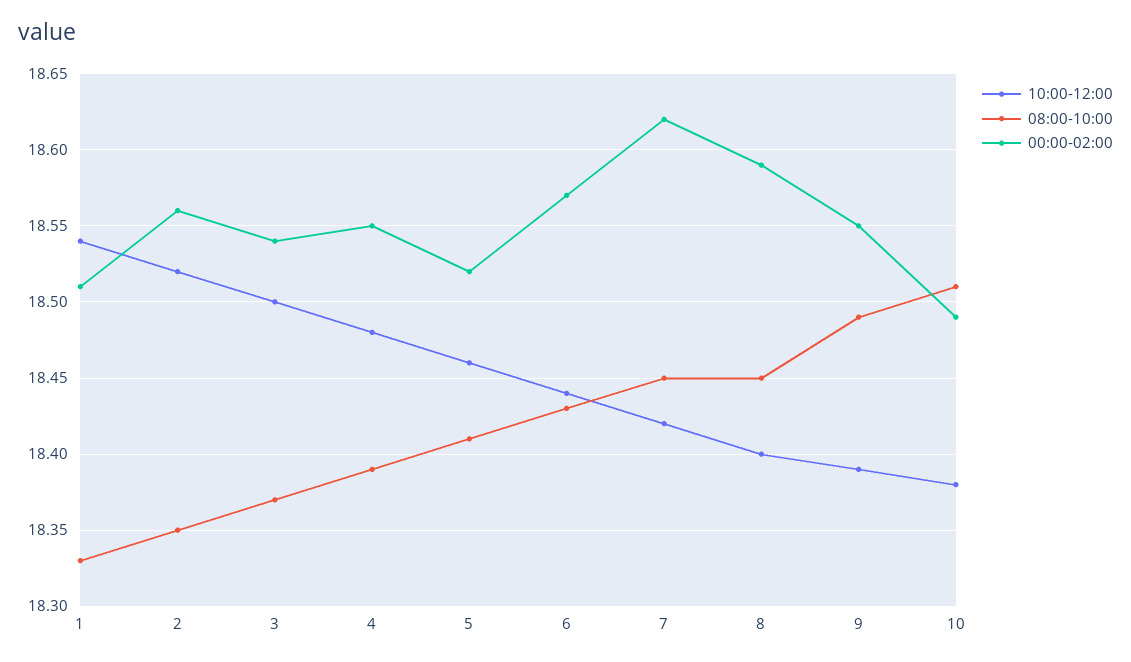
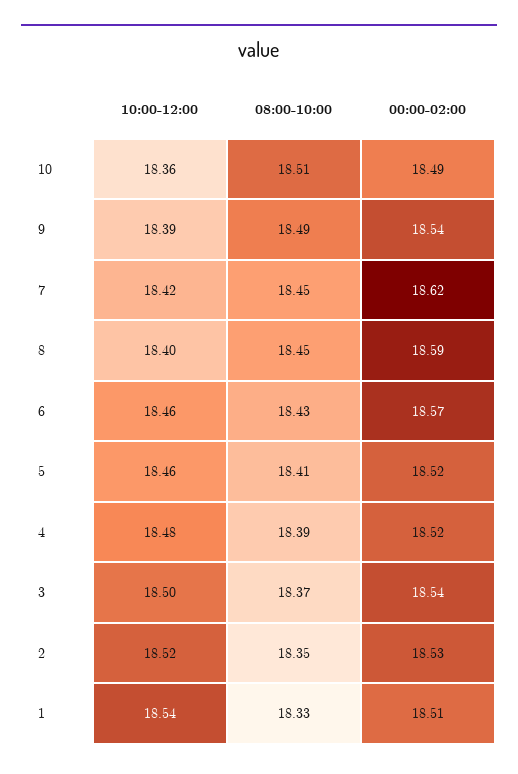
00:00-02:00, 2: 18.56 -> 18.53
00:00-02:00, 4: 18.55 -> 18.52
10:00-12:00, 6: 18.44 -> 18.46
00:00-02:00, 9: 18.55 -> 18.54
10:00-12:00, 10: 18.38 -> 18.36

